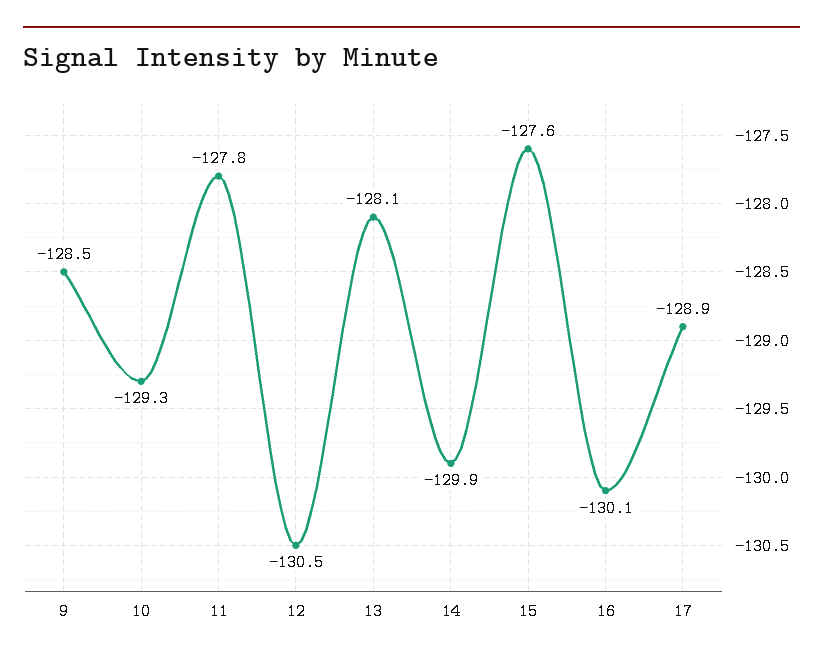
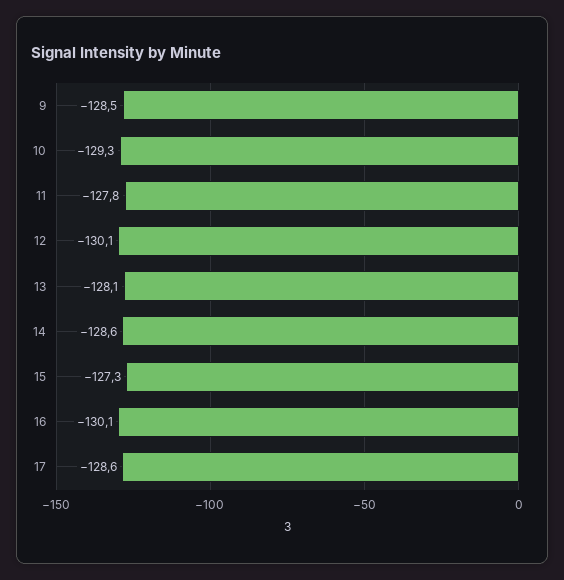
12: -130.5 -> -130.1
14: -129.9 -> -128.6
15: -127.6 -> -127.3
17: -128.9 -> -128.6

